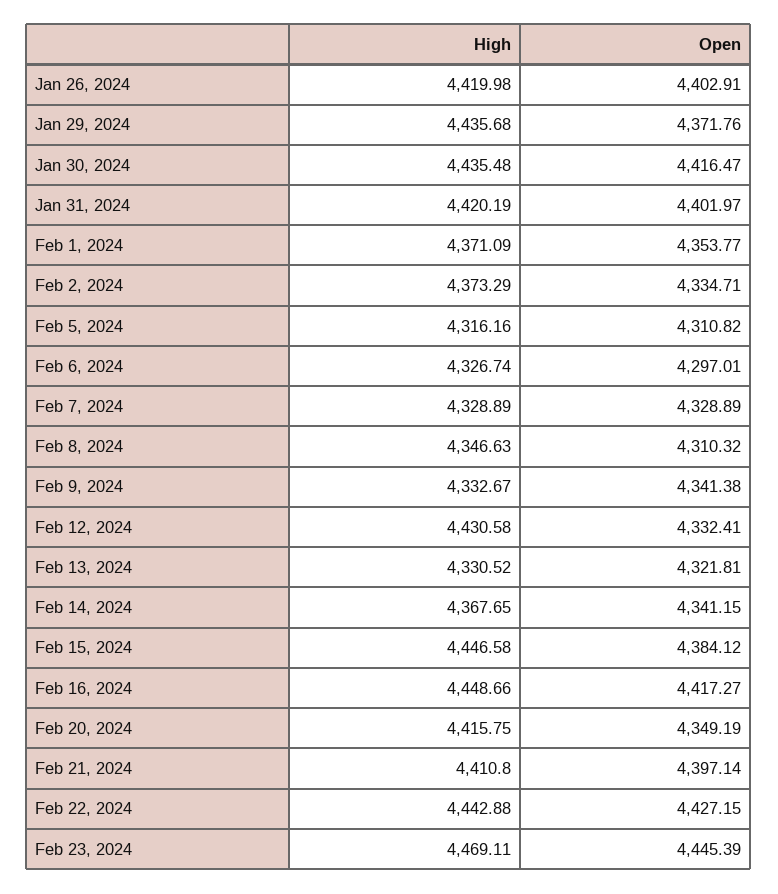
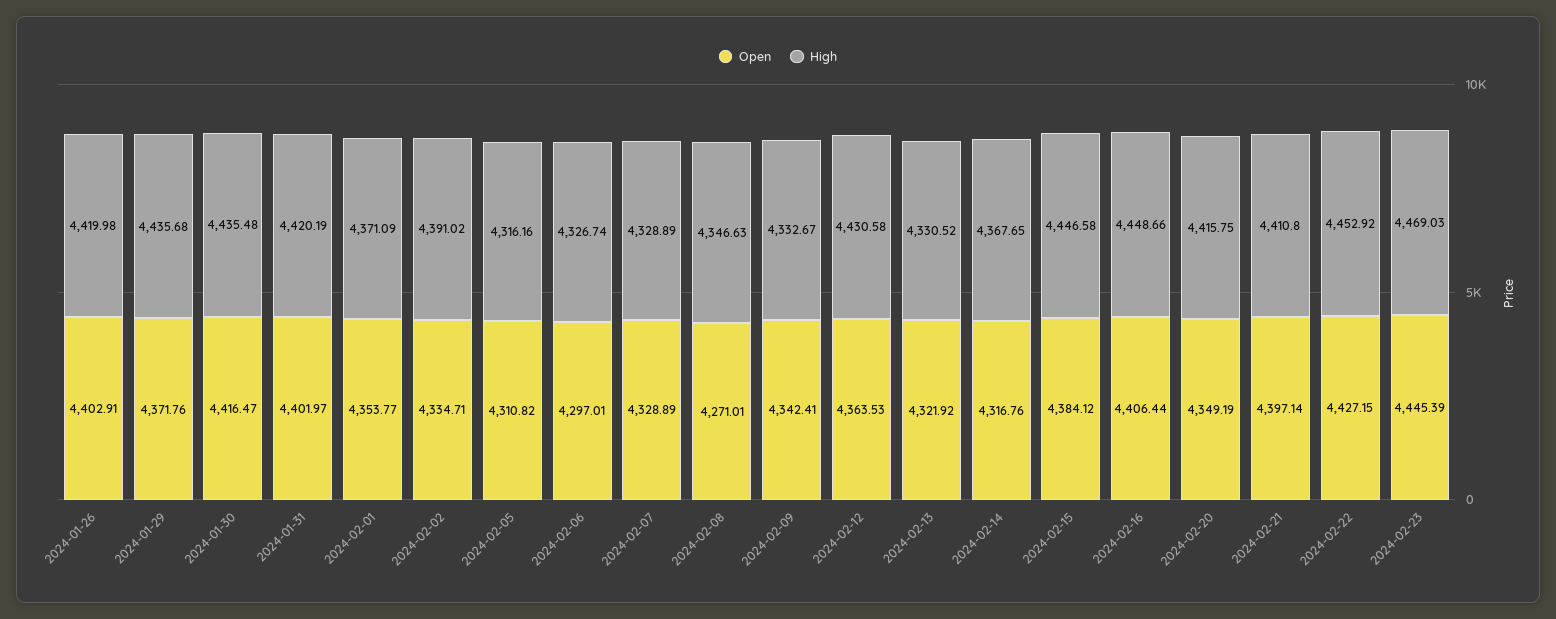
High, Feb 2, 2024: 4373.29 -> 4391.02
Open, Feb 8, 2024: 4310.32 -> 4271.01
Open, Feb 9, 2024: 4341.38 -> 4342.41
Open, Feb 12, 2024: 4332.41 -> 4363.53
Open, Feb 13, 2024: 4321.81 -> 4321.92
Open, Feb 14, 2024: 4341.15 -> 4316.76
Open, Feb 16, 2024: 4417.27 -> 4406.44
High, Feb 22, 2024: 4442.88 -> 4452.92
High, Feb 23, 2024: 4469.11 -> 4469.03

